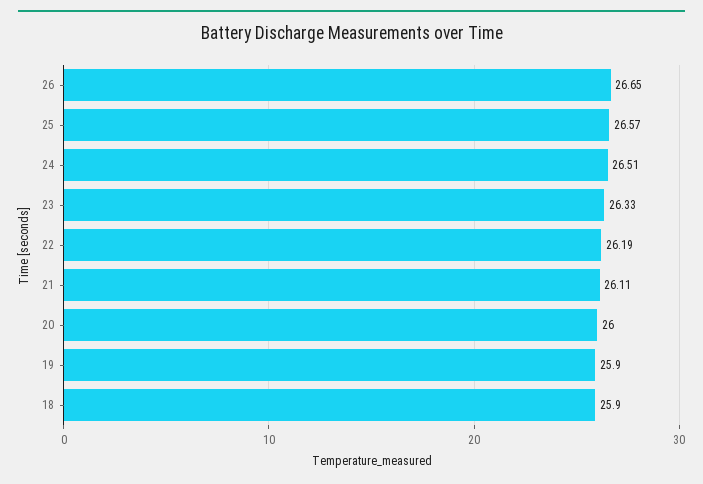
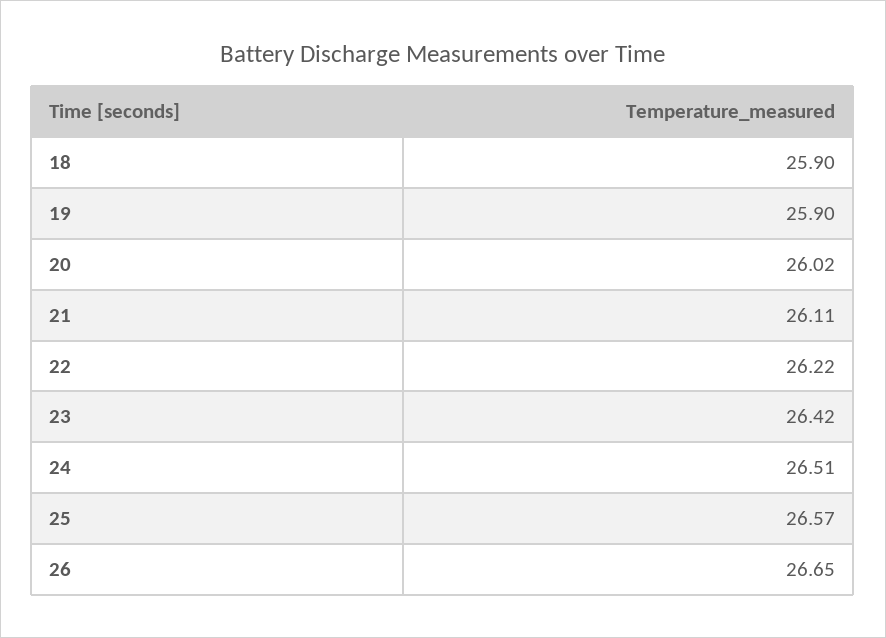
23: 26.33 -> 26.42
22: 26.19 -> 26.22
20: 26 -> 26.02

